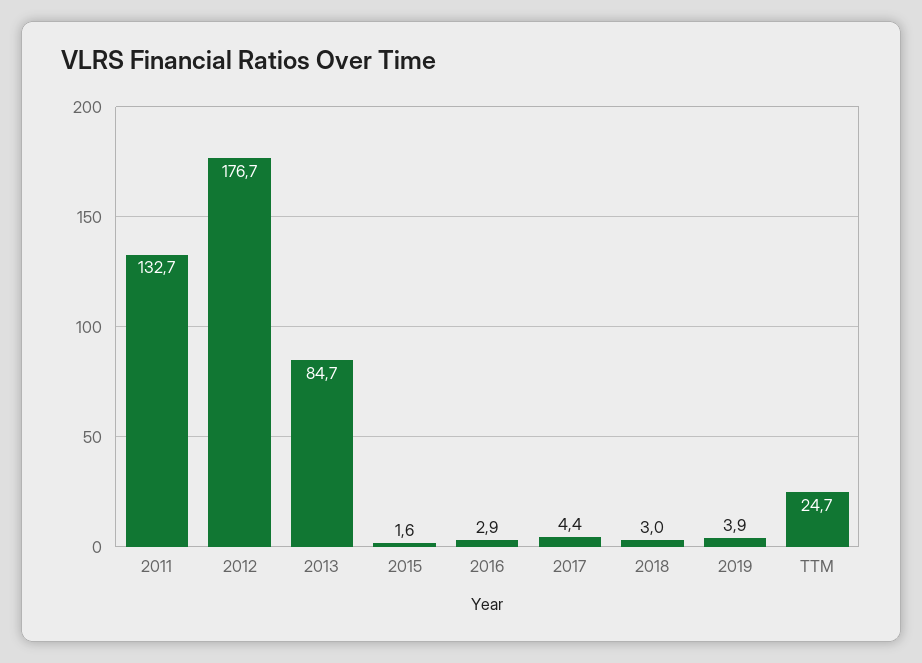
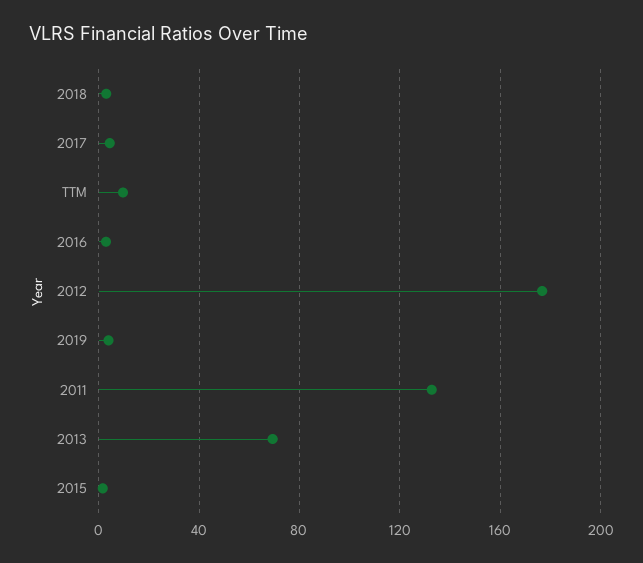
2013: 84.7 -> 70
TTM: 24.7 -> 10

